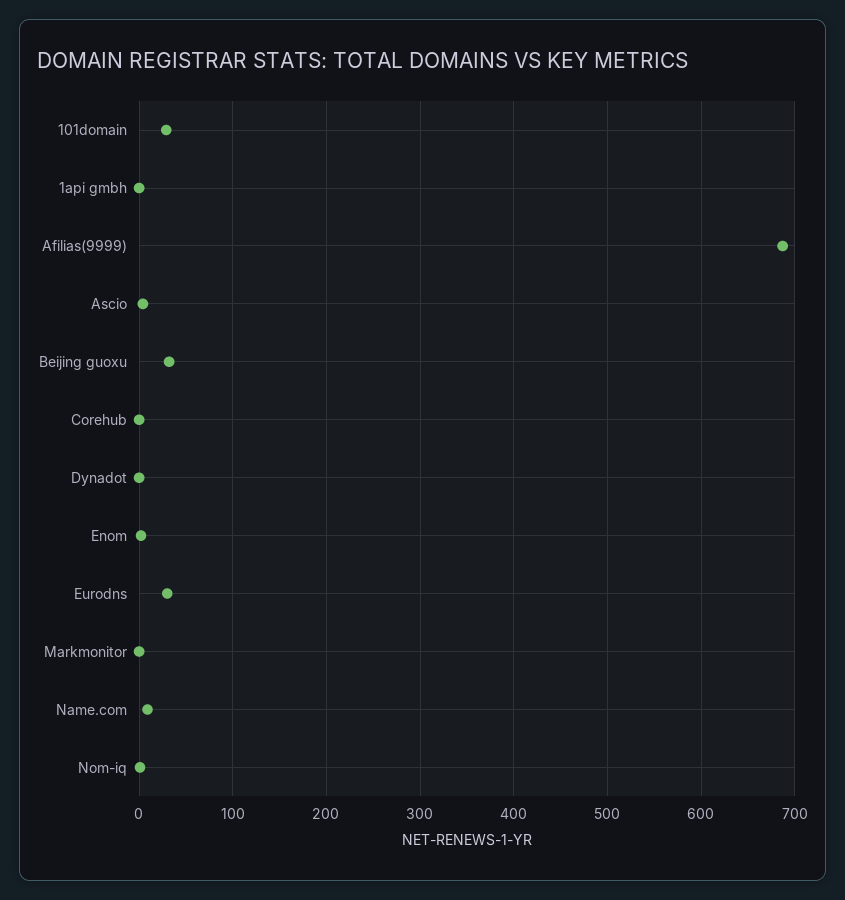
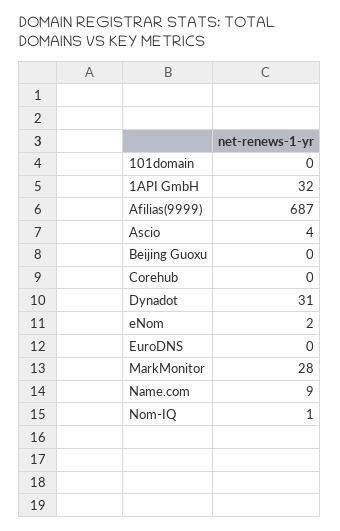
101domain: 30 -> 0
1api gmbh: 0 -> 32
Beijing guoxu: 30 -> 0
Dynadot: 0 -> 31
Eurodns: 30 -> 0
Markmonitor: 0 -> 28

